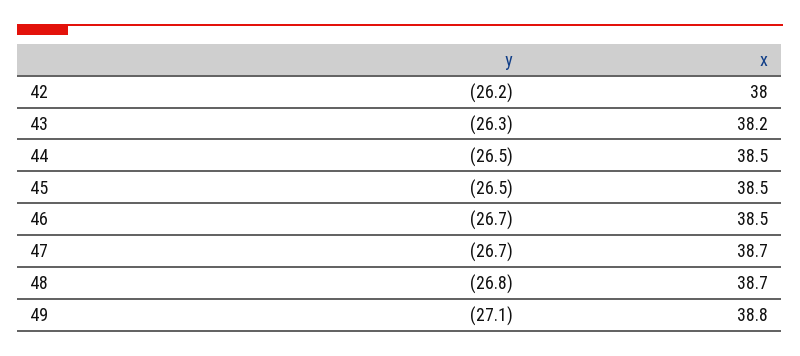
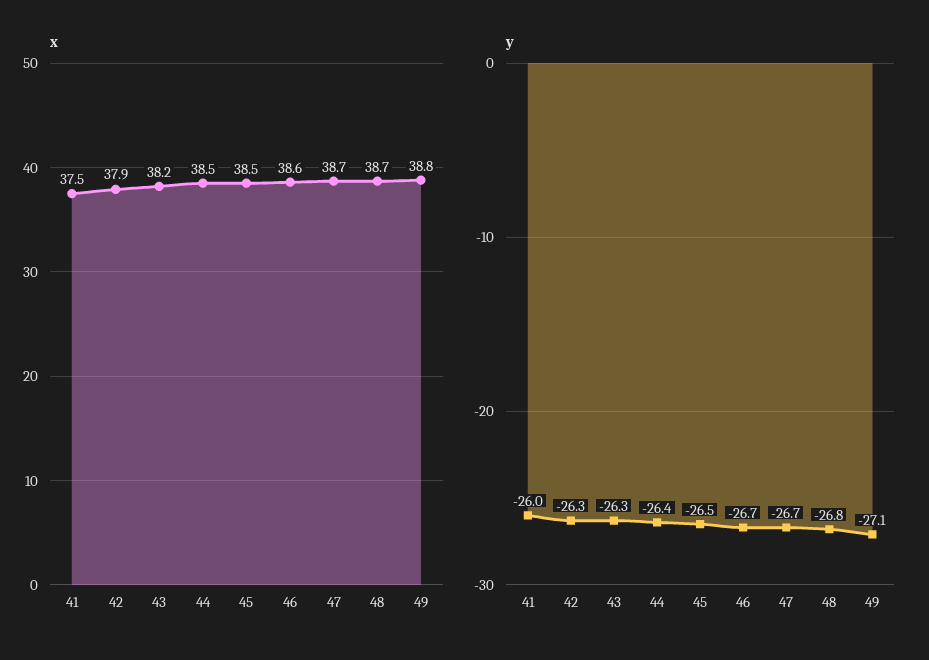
y, 42: -26.2 -> -26.3
x, 42: 38 -> 37.9
y, 44: -26.5 -> -26.4
x, 46: 38.5 -> 38.6
x, 41: none -> 37.5
y, 41: none -> -26

